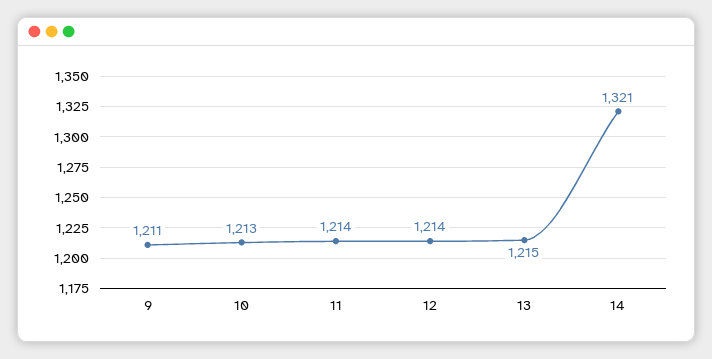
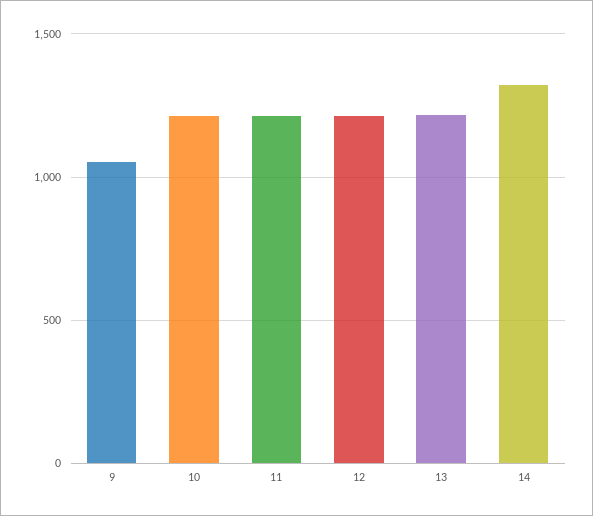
9: 1211 -> 1050

